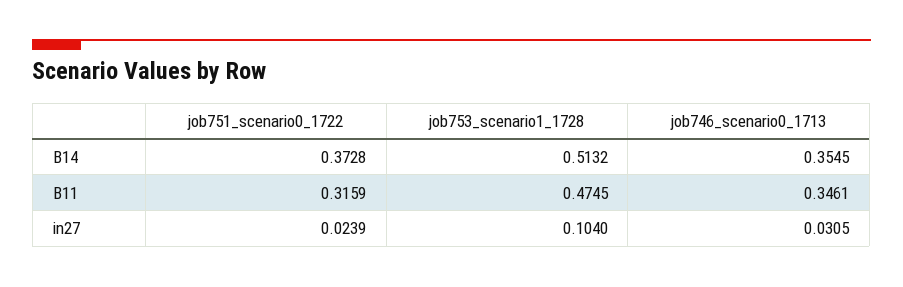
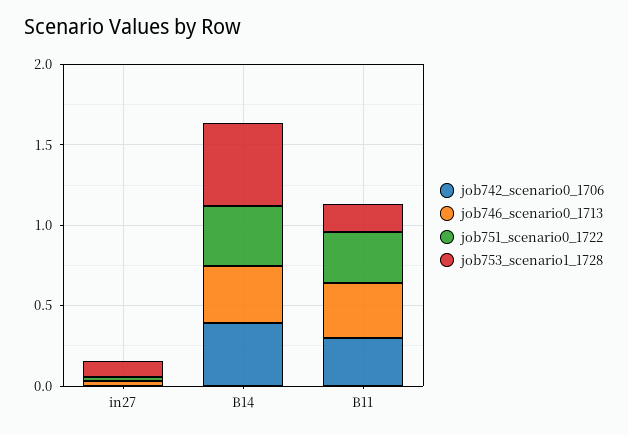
job753_scenario1_1728, B11: 0.4745 -> 0.2
job742_scenario0_1706, in27: none -> 0
job742_scenario0_1706, B14: none -> 0.4
job742_scenario0_1706, B11: none -> 0.3

